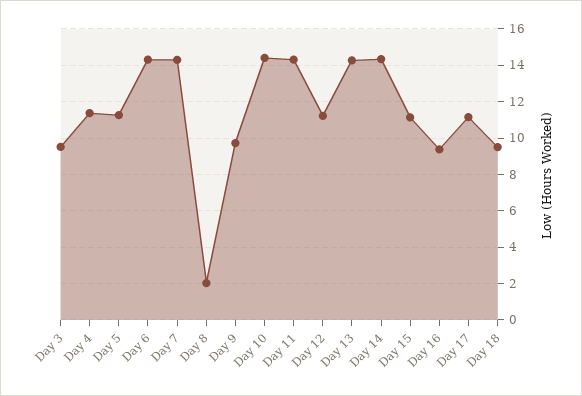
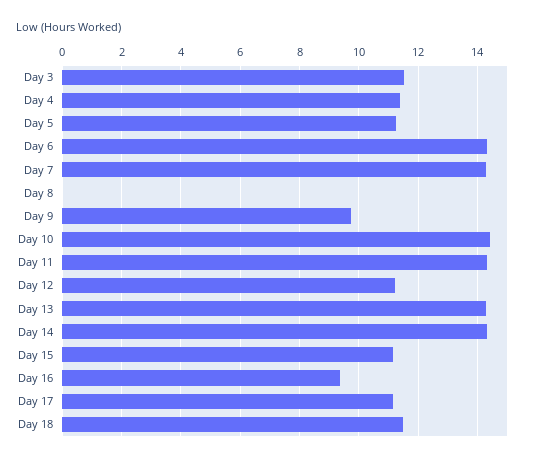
Day 3: 9.5 -> 11.5
Day 8: 2 -> 0
Day 18: 9.5 -> 11.5

